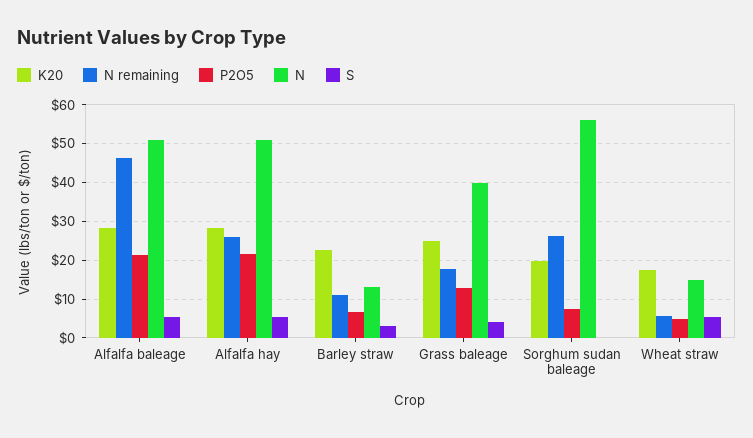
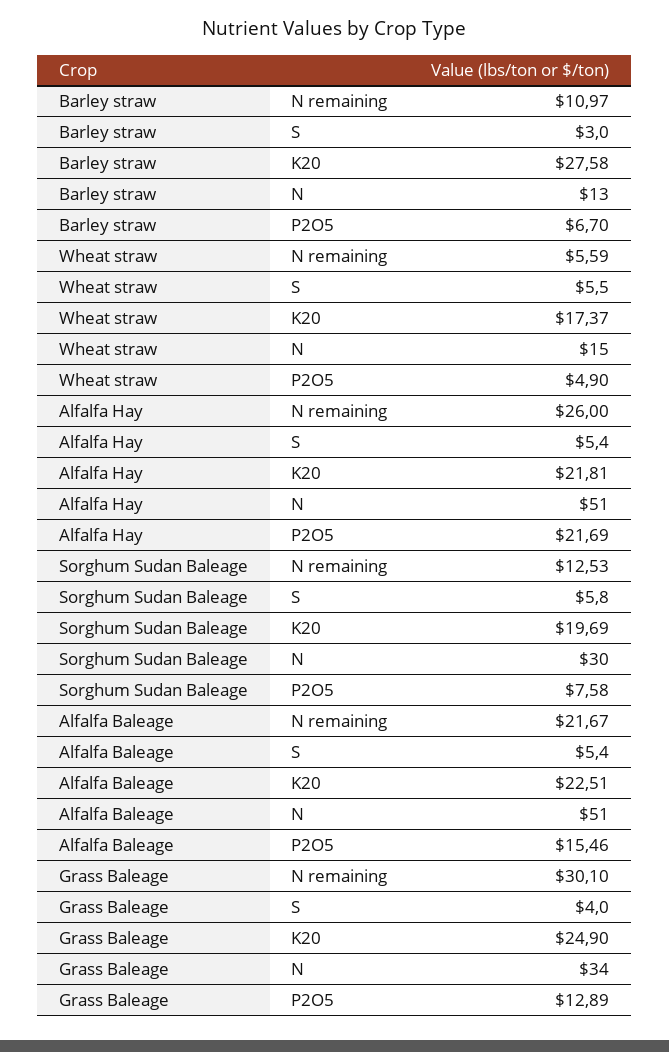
K20, Alfalfa baleage: 28 -> 22.51
N remaining, Alfalfa baleage: 46 -> 21.67
P2O5, Alfalfa baleage: 22 -> 15.46
K20, Alfalfa hay: 28 -> 21.81
K20, Barley straw: 22 -> 27.58
N remaining, Grass baleage: 18 -> 30.1
N, Grass baleage: 40 -> 34
N remaining, Sorghum sudan baleage: 26 -> 12.53
N, Sorghum sudan baleage: 56 -> 30
S, Sorghum sudan baleage: 0 -> 5.8

